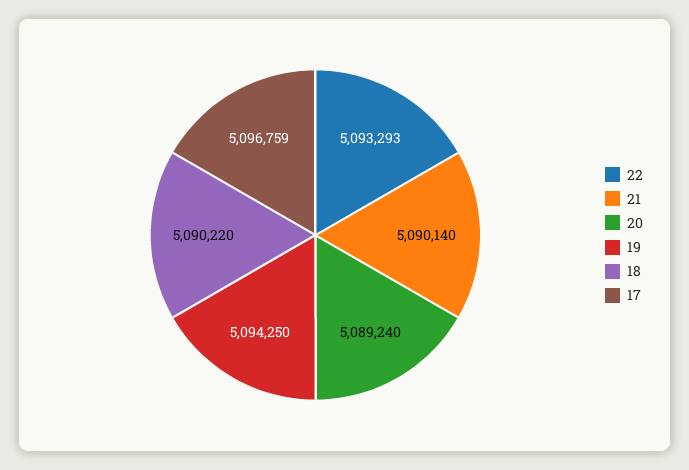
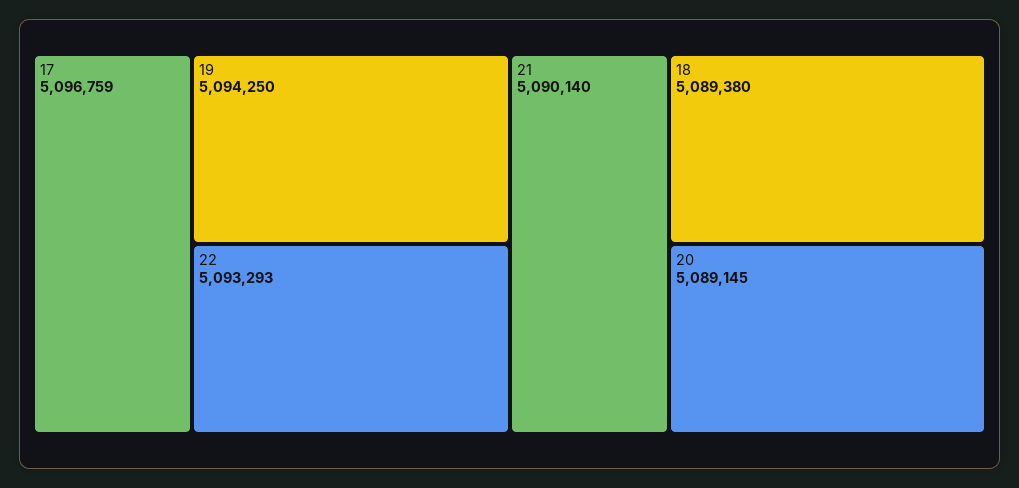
20: 5089240 -> 5089145
18: 5090220 -> 5089380

